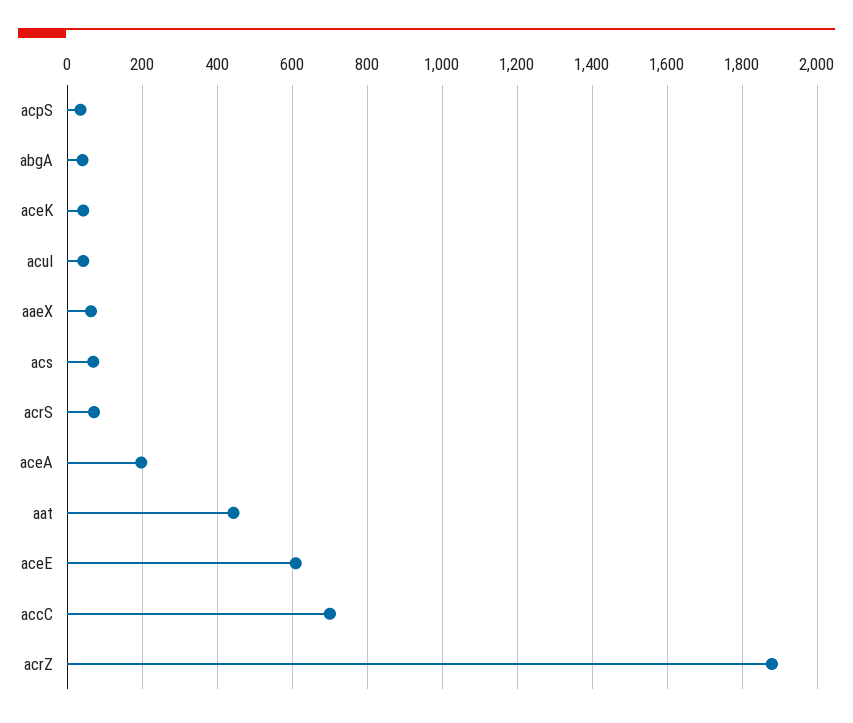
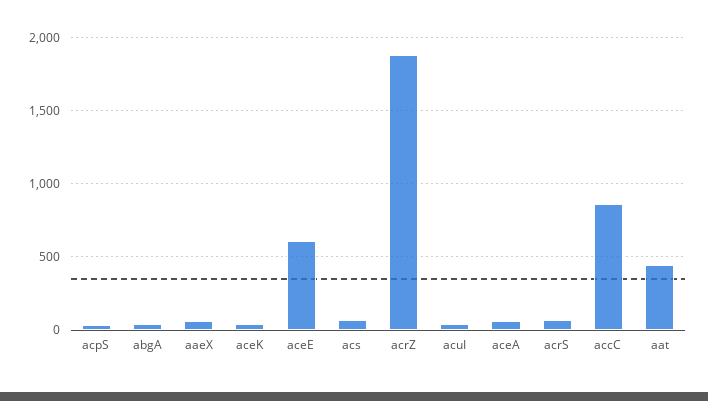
aceA: 200 -> 50
accC: 700 -> 850

